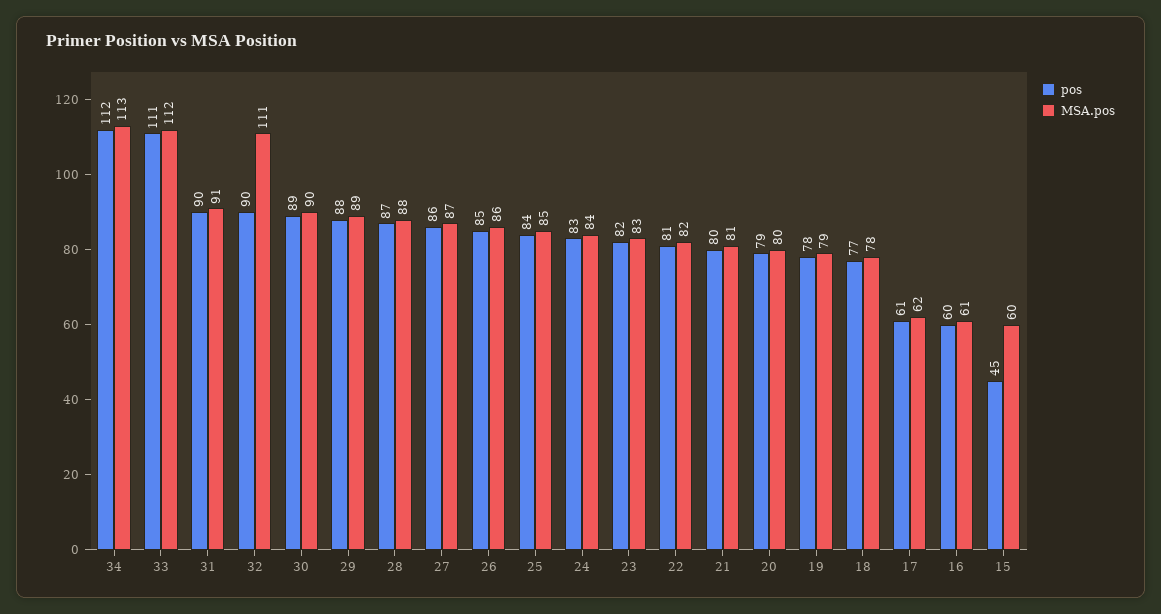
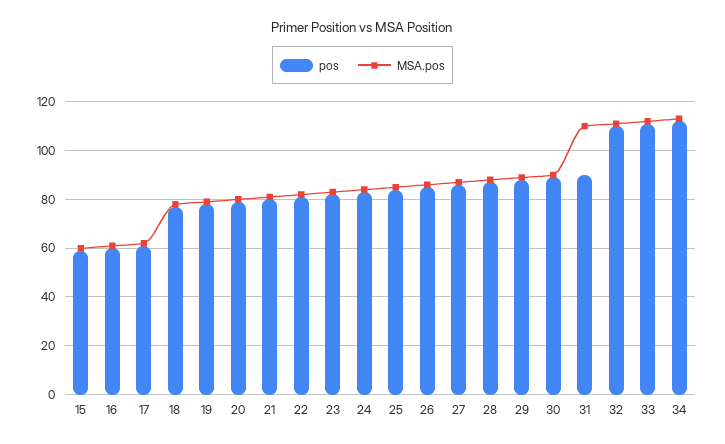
MSA.pos, 31: 91 -> 110
pos, 32: 90 -> 110
pos, 15: 45 -> 60

